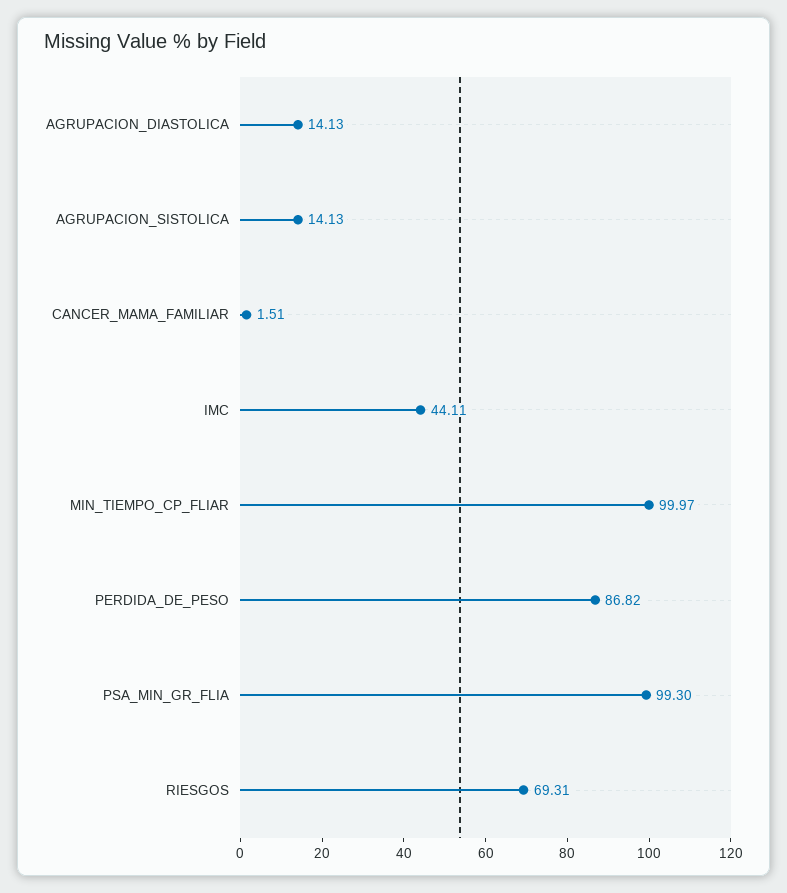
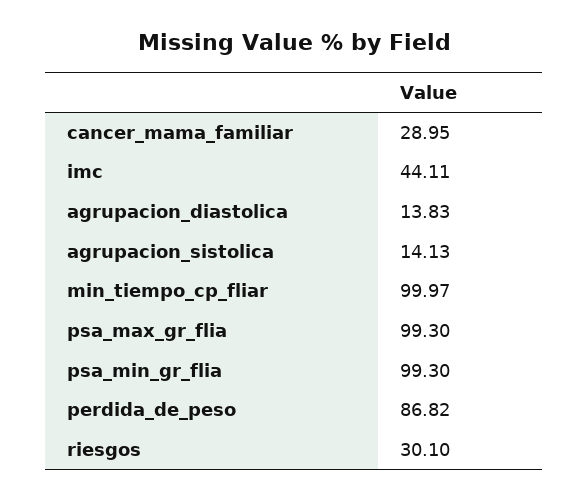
AGRUPACION_DIASTOLICA: 14.13 -> 13.83
CANCER_MAMA_FAMILIAR: 1.51 -> 28.95
RIESGOS: 69.31 -> 30.1
psa_max_gr_flia: none -> 99.3

